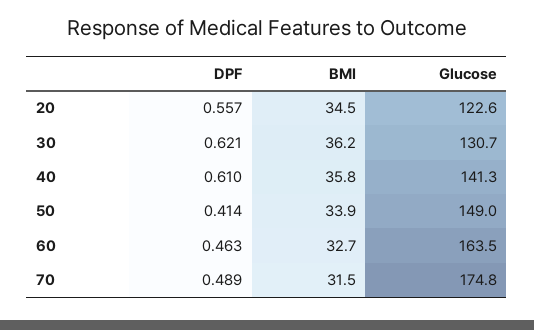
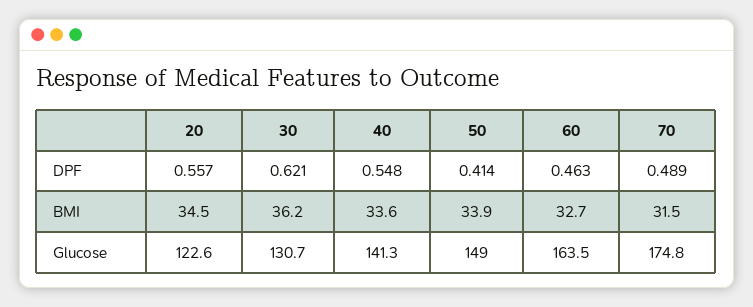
DPF, 40: 0.61 -> 0.548
BMI, 40: 35.8 -> 33.6

